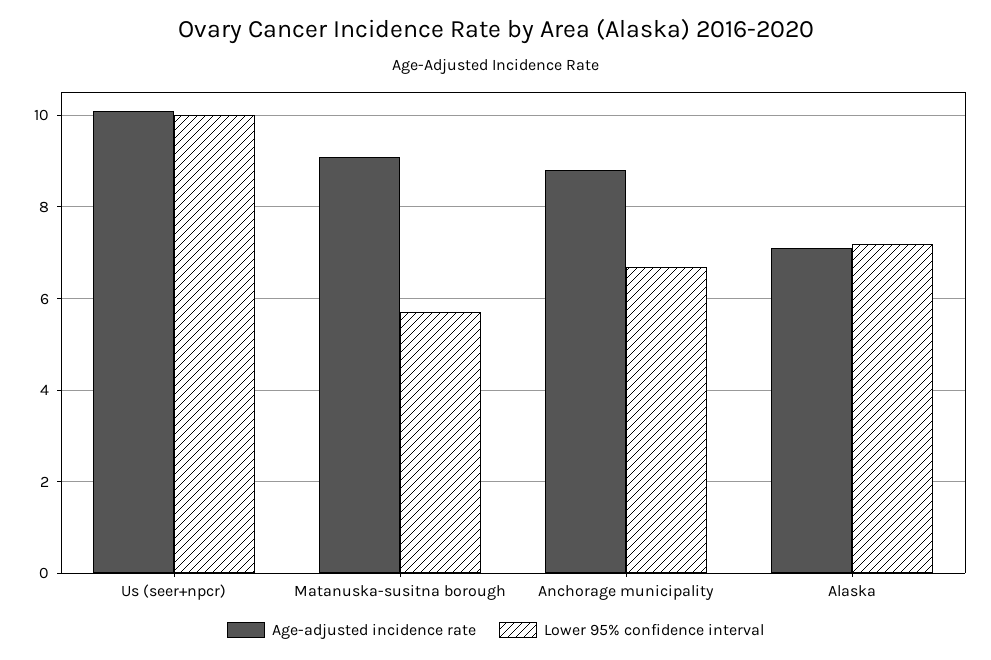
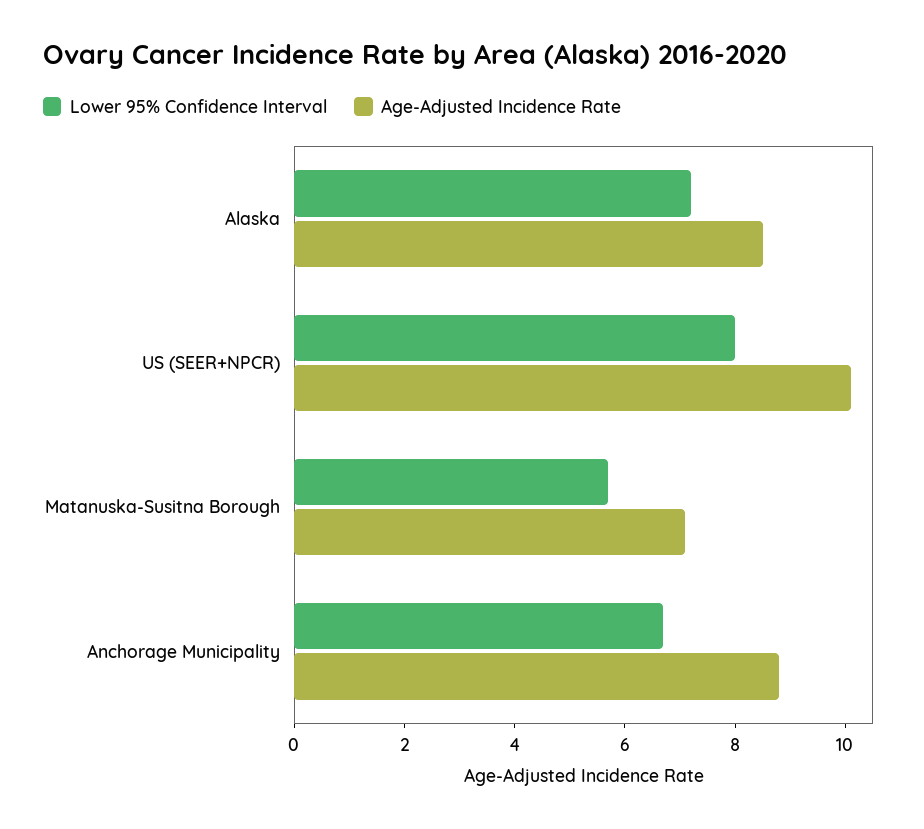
Lower 95% confidence interval, Us (seer+npcr): 10 -> 8
Age-adjusted incidence rate, Matanuska-susitna borough: 9 -> 7
Age-adjusted incidence rate, Alaska: 7 -> 8.5

